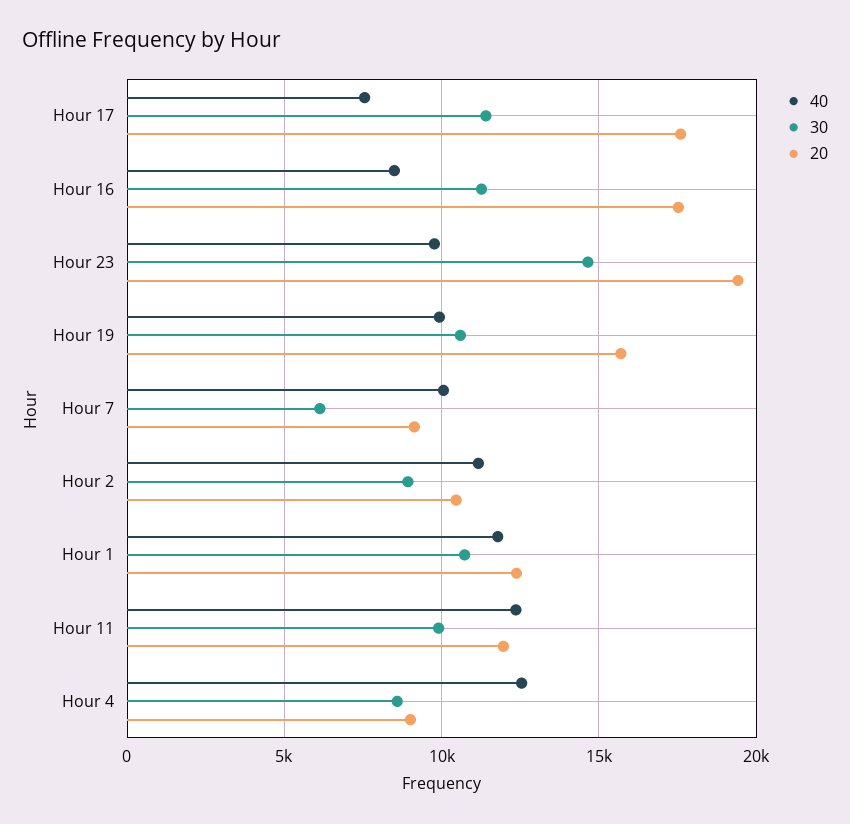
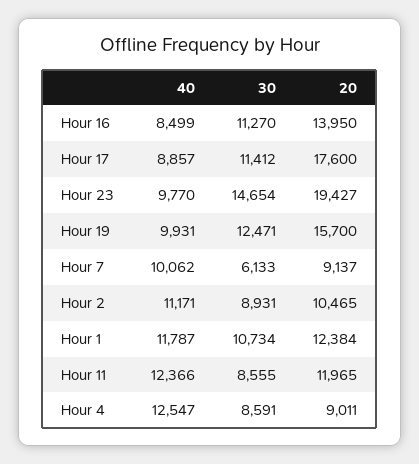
40, Hour 17: 7500 -> 8857
20, Hour 16: 17500 -> 13950
30, Hour 19: 10500 -> 12471
30, Hour 11: 10000 -> 8555

